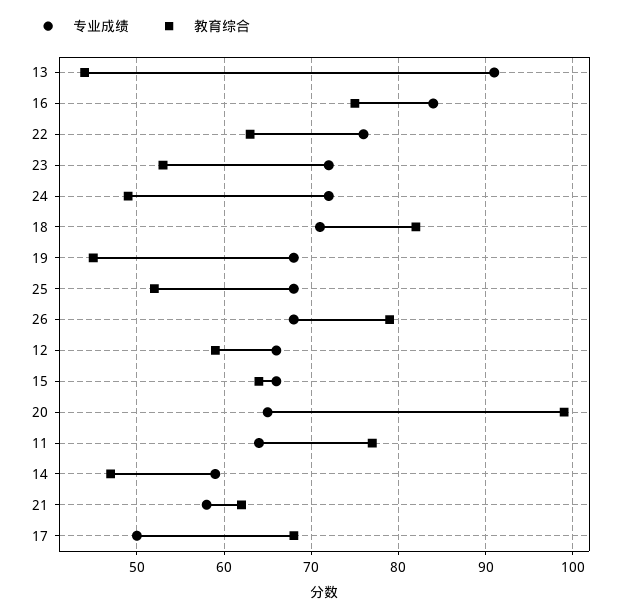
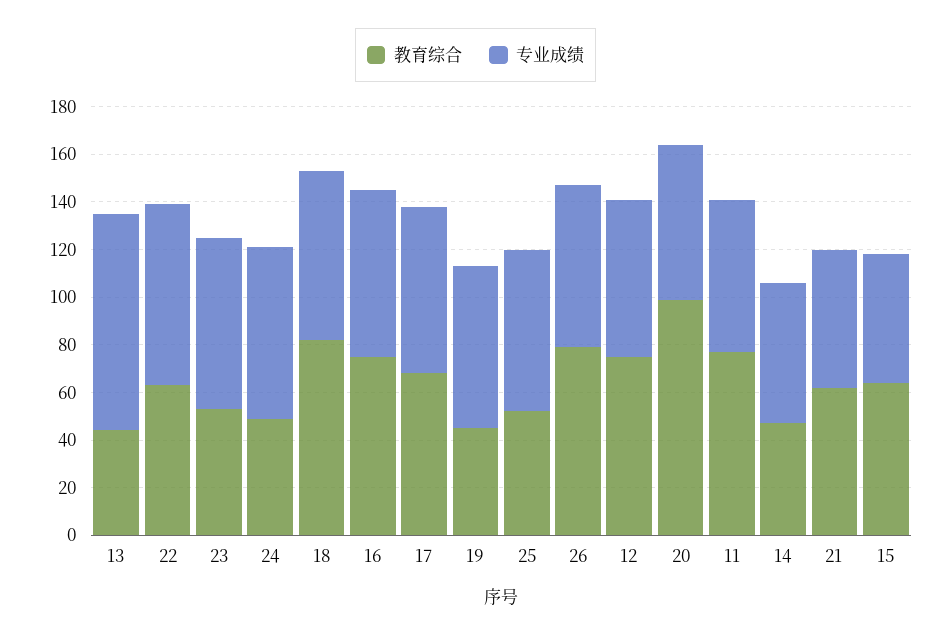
专业成绩, 16: 84 -> 70
教育综合, 12: 59 -> 75
专业成绩, 15: 66 -> 55
专业成绩, 17: 50 -> 70

